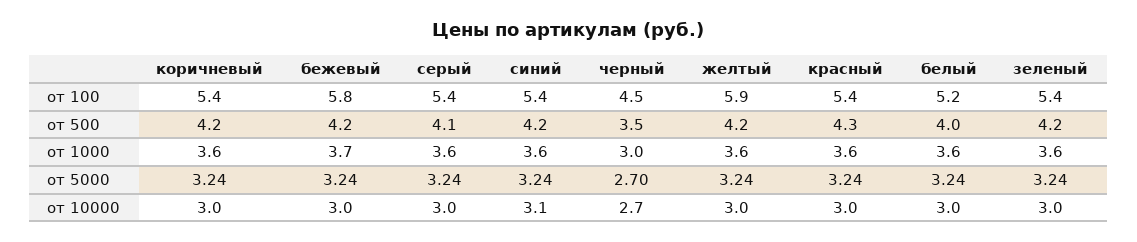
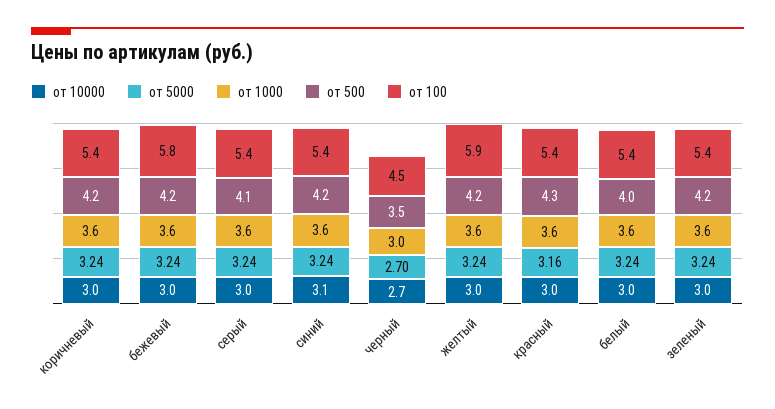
от 100, белый: 5.2 -> 5.4
от 1000, бежевый: 3.7 -> 3.6
от 5000, красный: 3.24 -> 3.16

